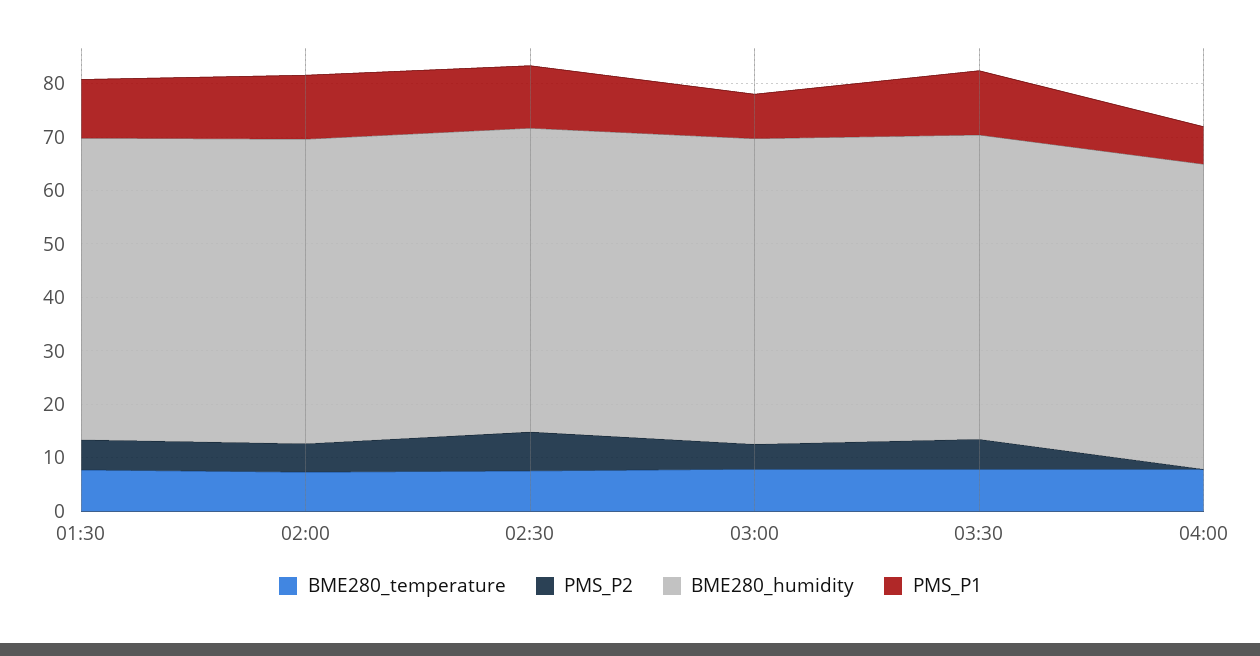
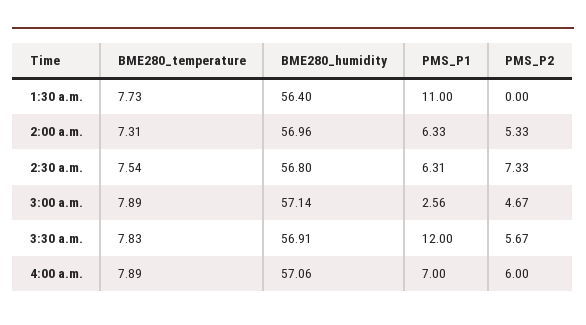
PMS_P2, 01:30: 6 -> 0
PMS_P1, 02:00: 12 -> 6.33
PMS_P1, 02:30: 12 -> 6.31
PMS_P1, 03:00: 8 -> 2.56
PMS_P2, 04:00: 0 -> 6

